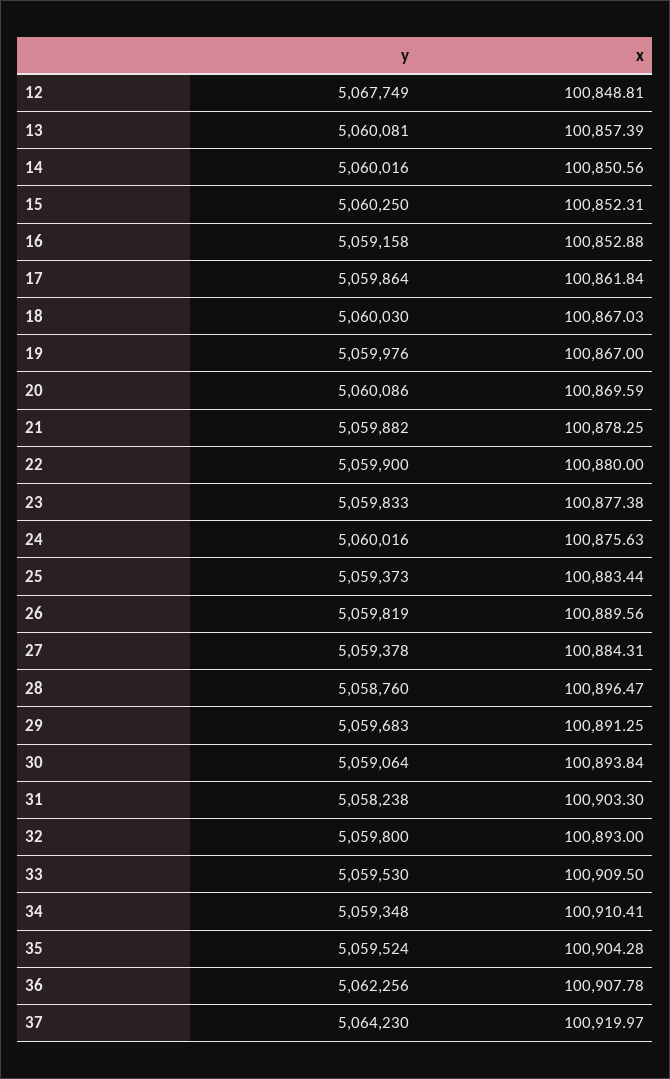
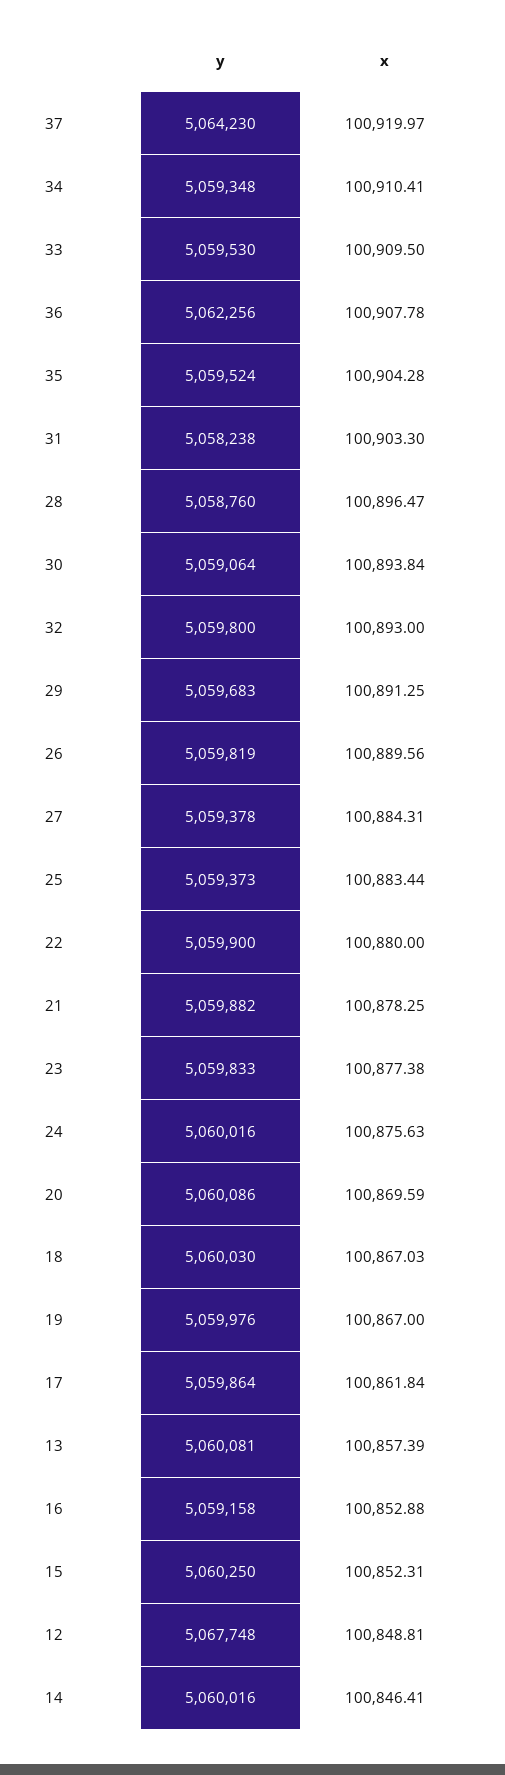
y, 12: 5067749 -> 5067748
x, 14: 100850.56 -> 100846.41

